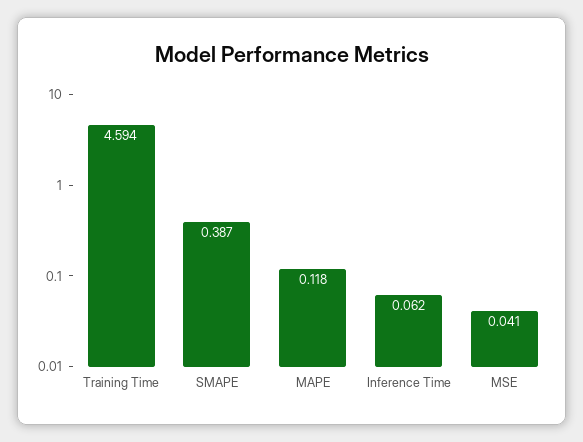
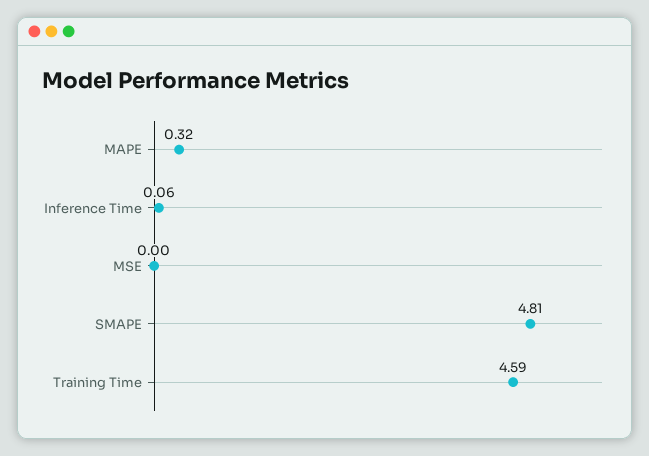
SMAPE: 0.387 -> 4.81
MAPE: 0.118 -> 0.32
MSE: 0.041 -> 0

